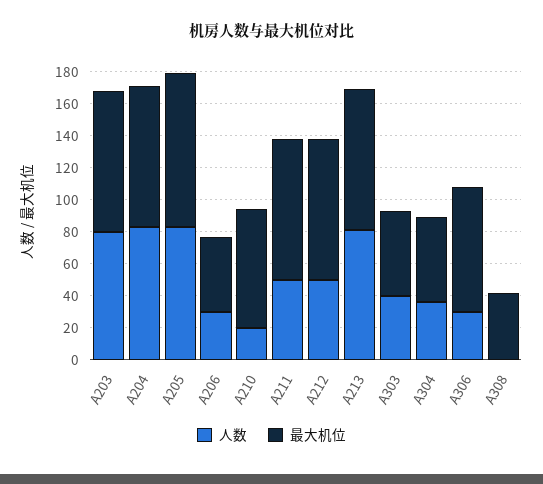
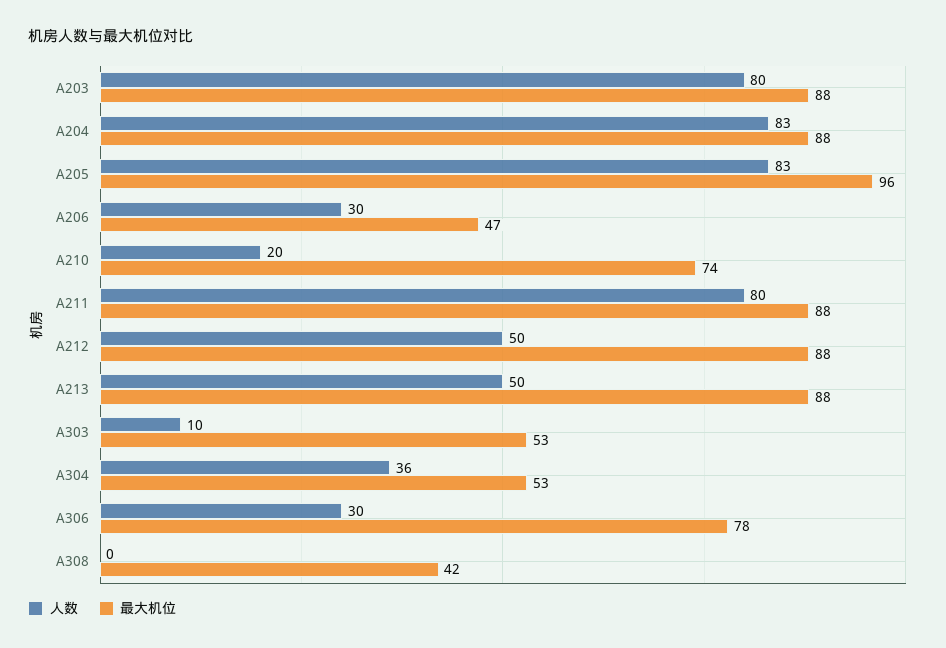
人数, A211: 50 -> 80
人数, A213: 80 -> 50
人数, A303: 40 -> 10

